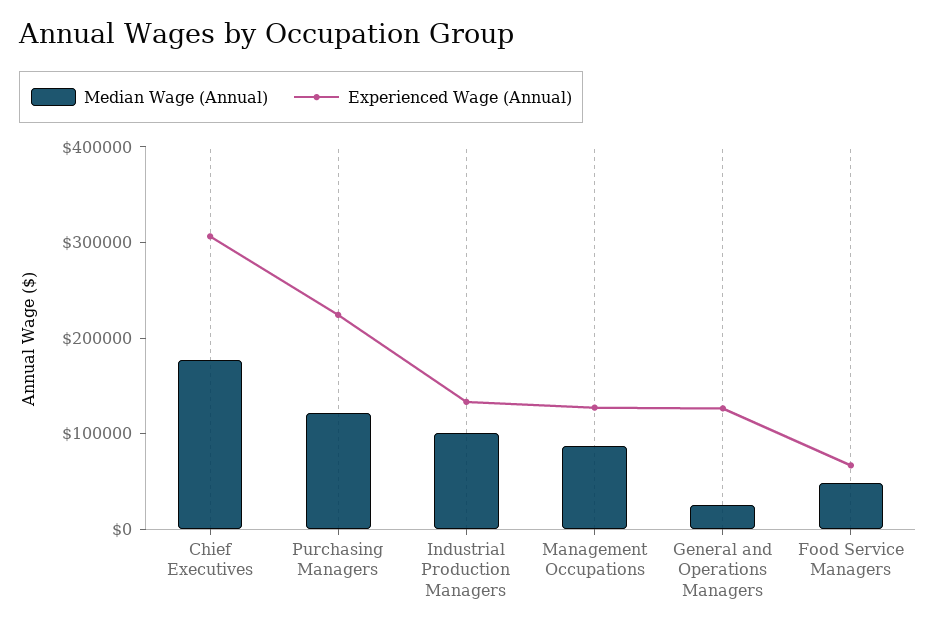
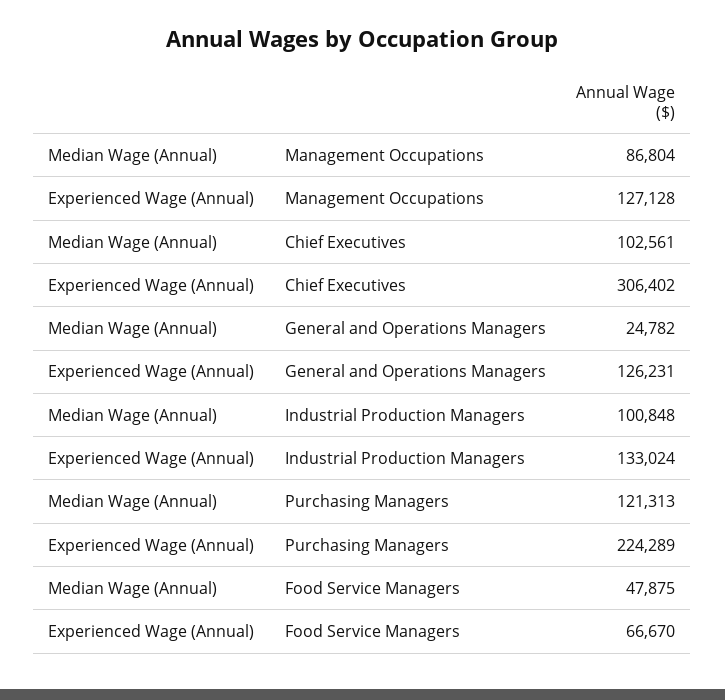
Median Wage (Annual), Chief Executives: 180000 -> 102561

